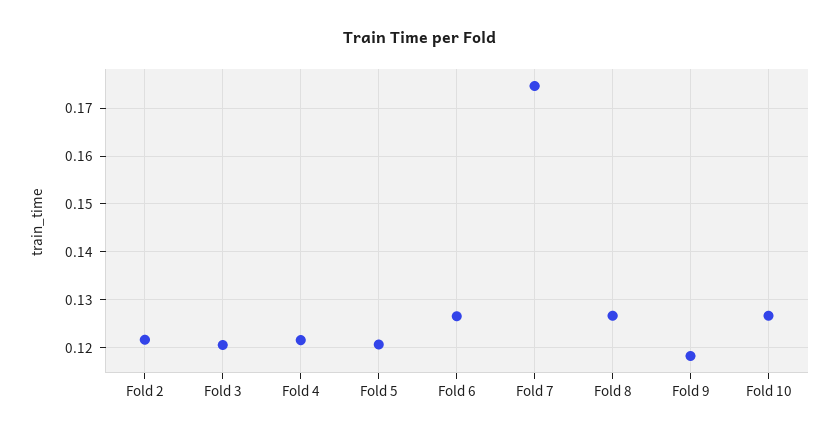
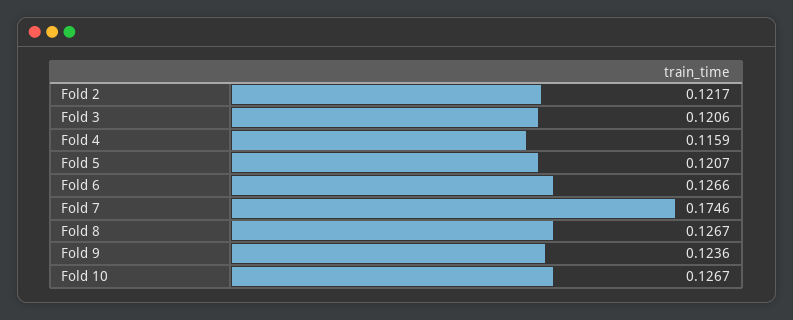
Fold 4: 0.122 -> 0.1159
Fold 9: 0.118 -> 0.1236

